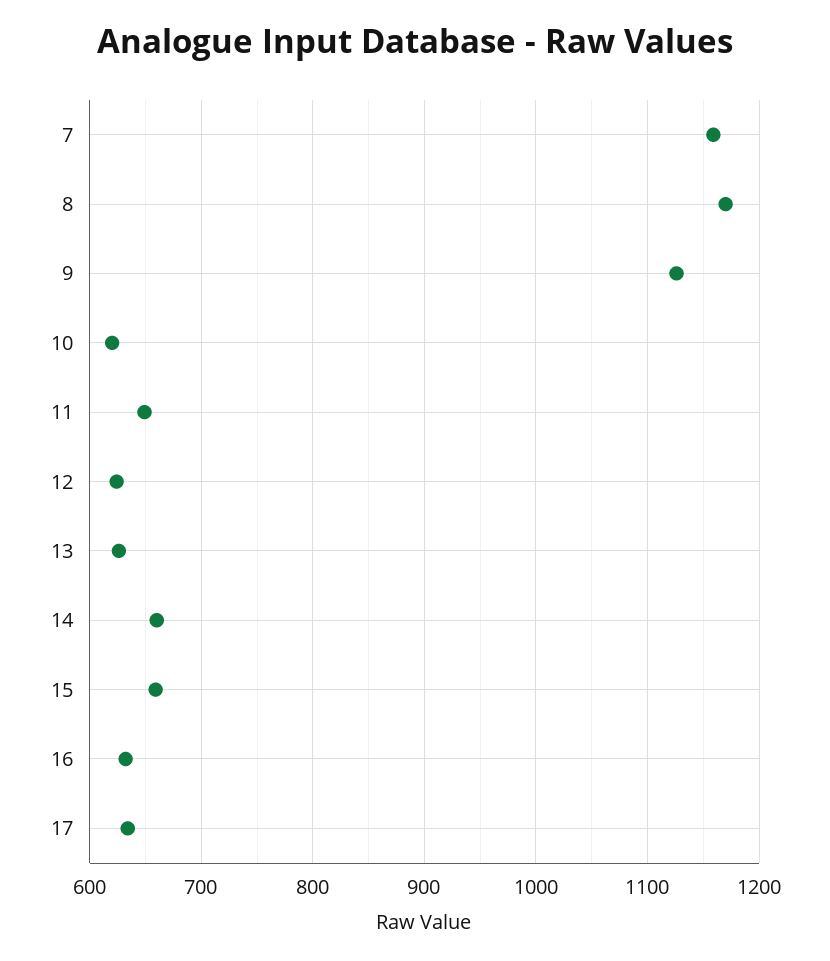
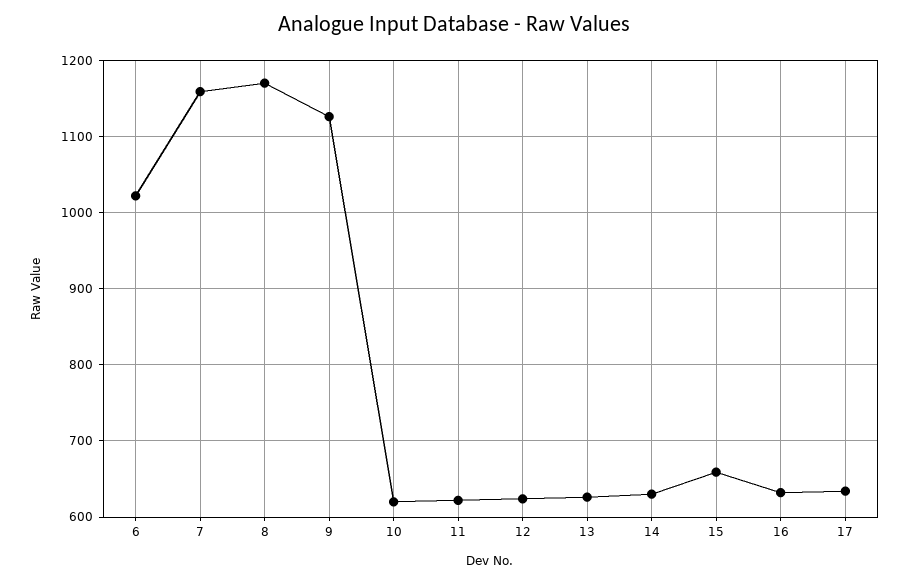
11: 650 -> 620
14: 660 -> 630
6: none -> 1020

